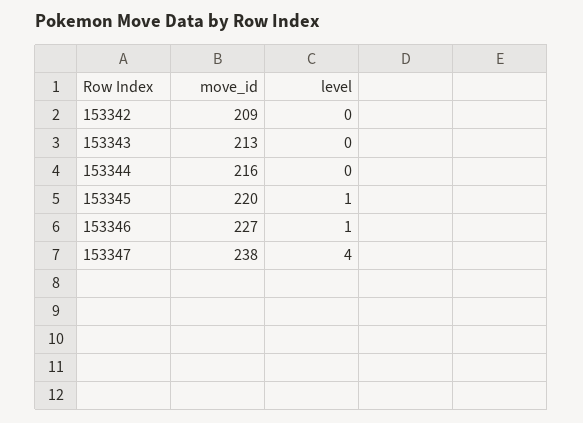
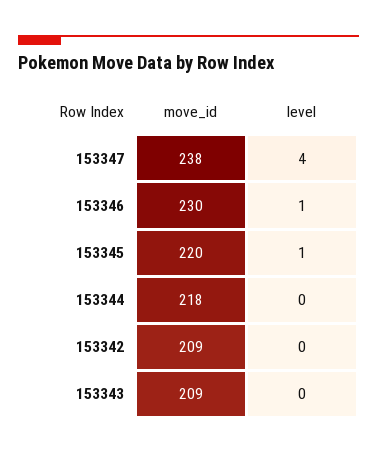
move_id, 153343: 213 -> 209
move_id, 153344: 216 -> 218
move_id, 153346: 227 -> 230

